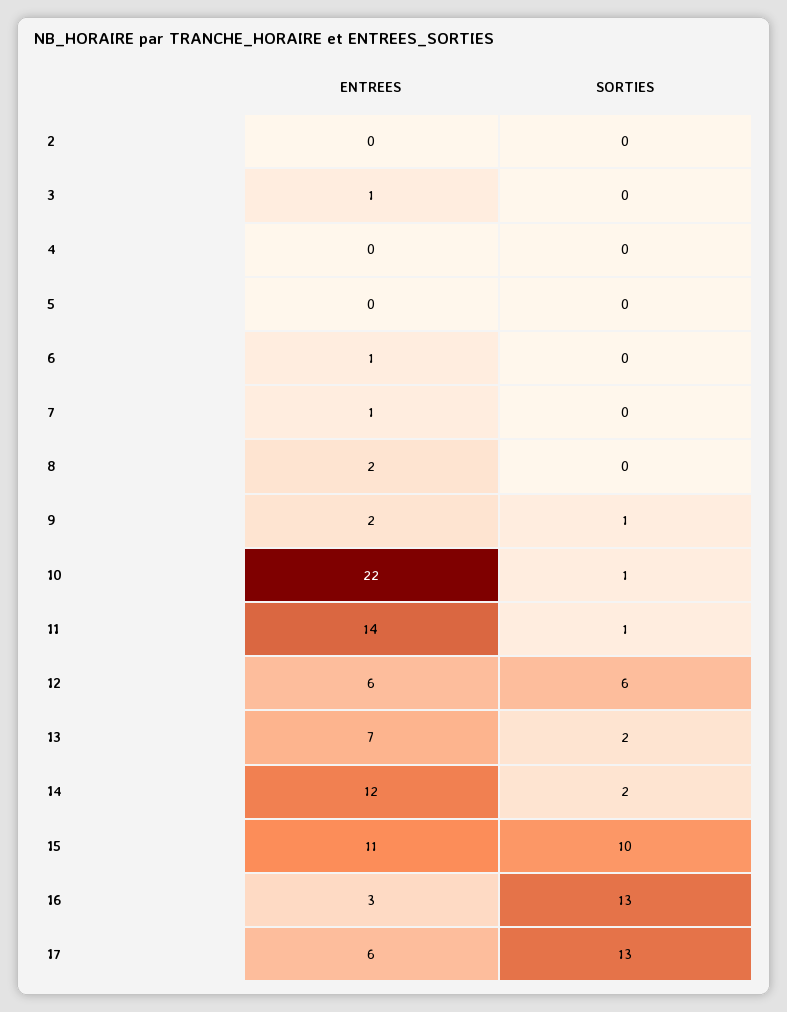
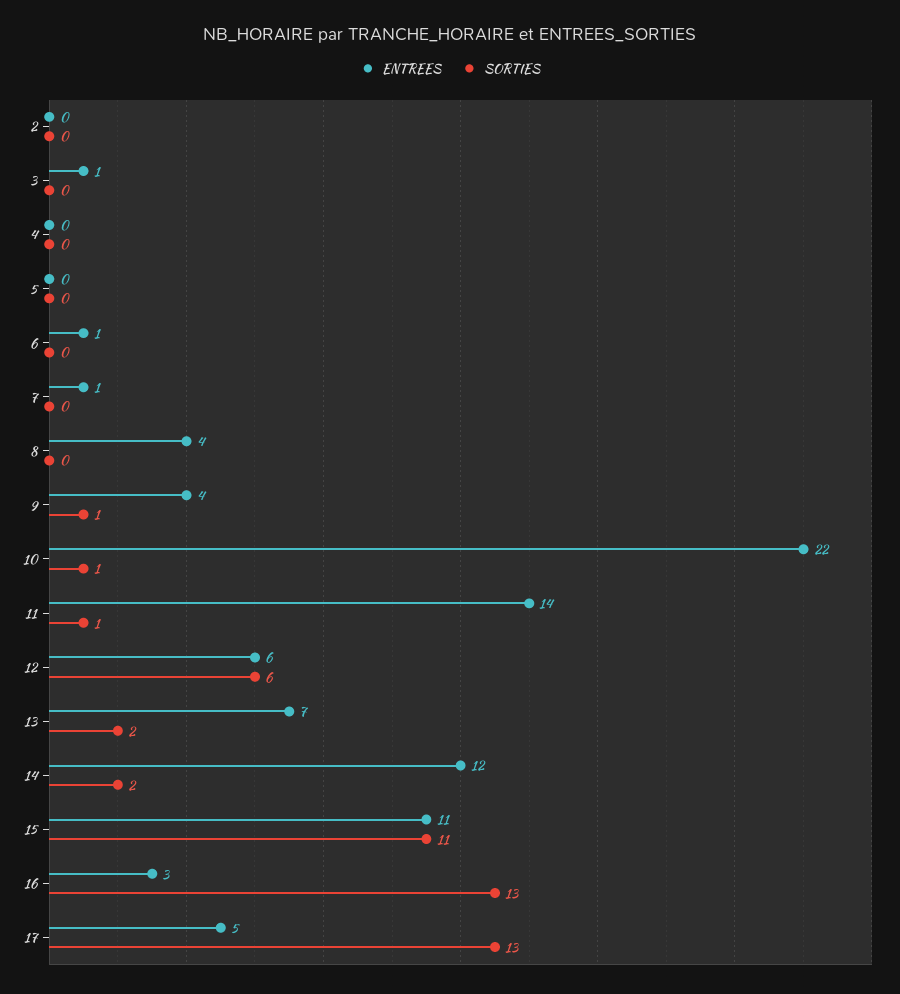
ENTREES, 8: 2 -> 4
ENTREES, 9: 2 -> 4
SORTIES, 15: 10 -> 11
ENTREES, 17: 6 -> 5

